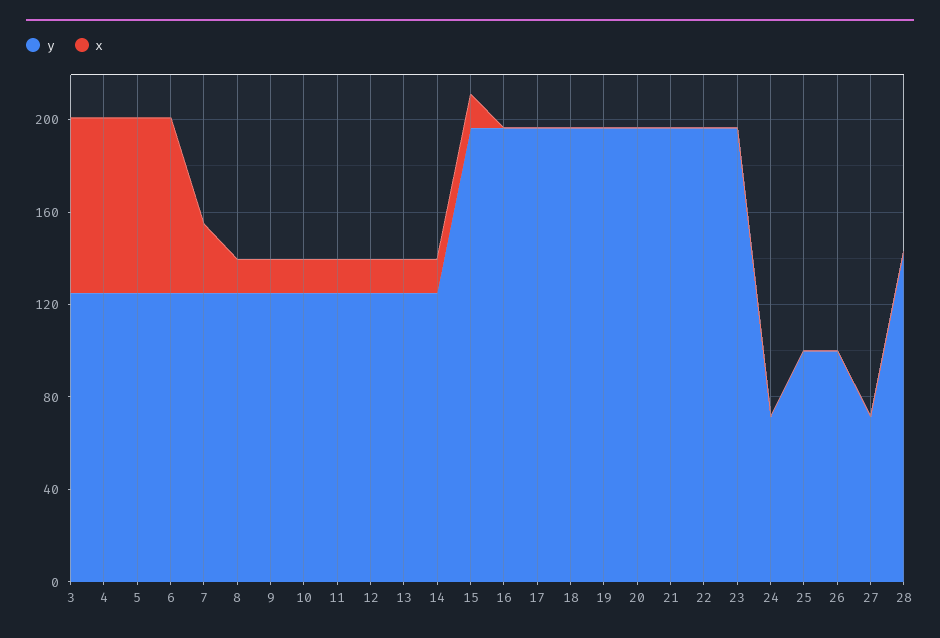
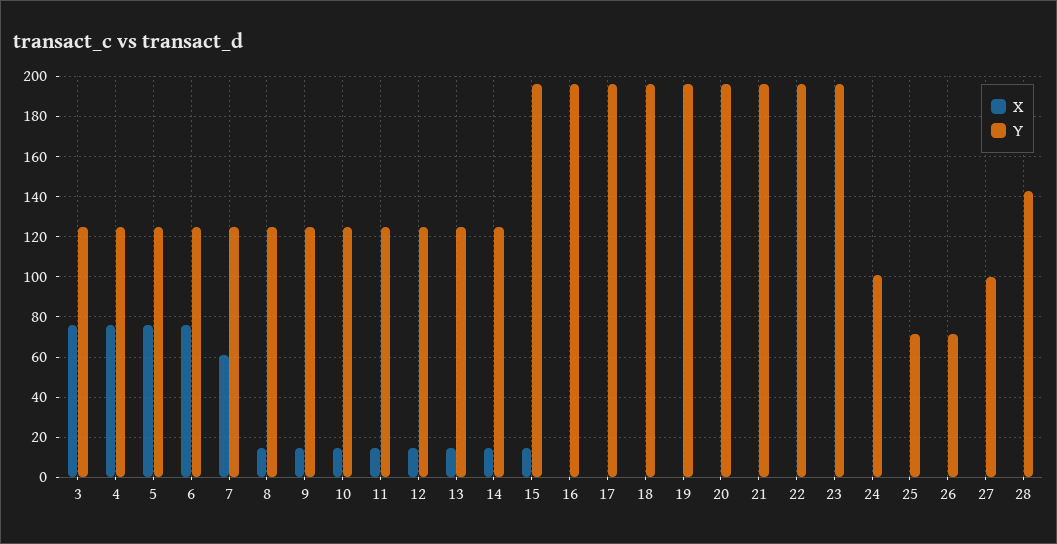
x, 7: 30 -> 60
y, 24: 70 -> 100
y, 25: 100 -> 70
y, 26: 100 -> 70
y, 27: 70 -> 100

